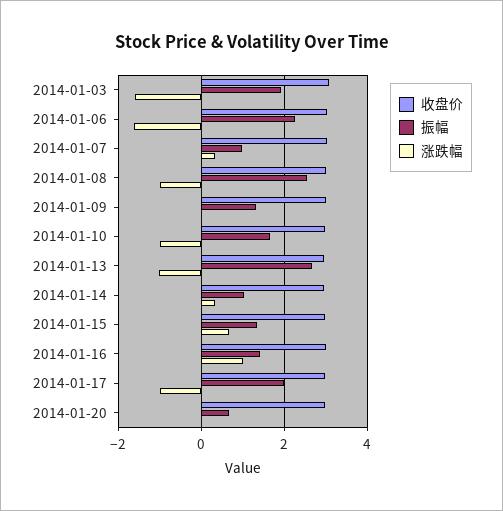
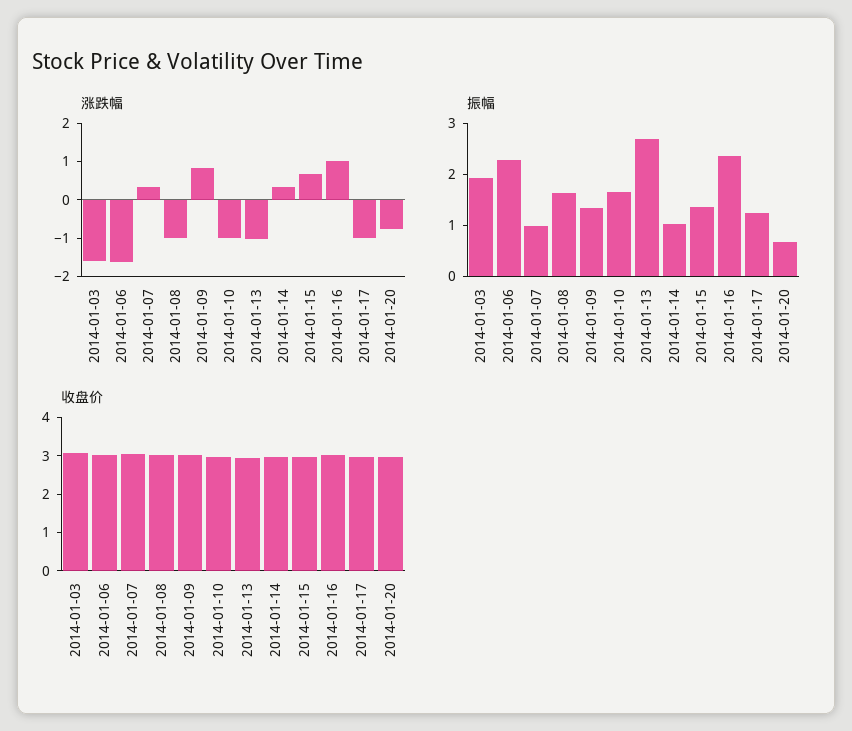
振幅, 2014-01-08: 2.6 -> 1.6
涨跌幅, 2014-01-09: 0 -> 0.75
振幅, 2014-01-16: 1.4 -> 2.4
振幅, 2014-01-17: 2 -> 1.2
涨跌幅, 2014-01-20: 0 -> -0.75

